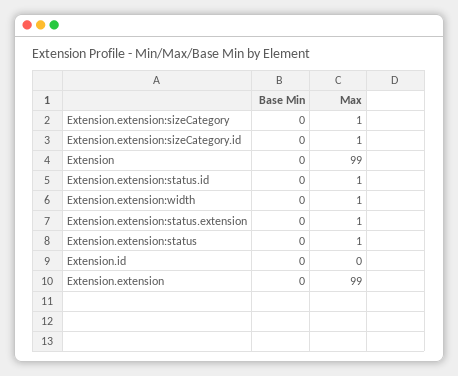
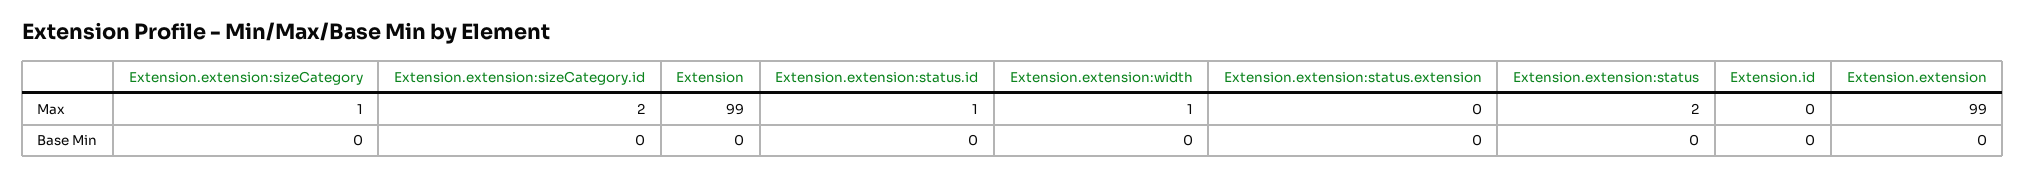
Max, Extension.extension:sizeCategory.id: 1 -> 2
Max, Extension.extension:status.extension: 1 -> 0
Max, Extension.extension:status: 1 -> 2

